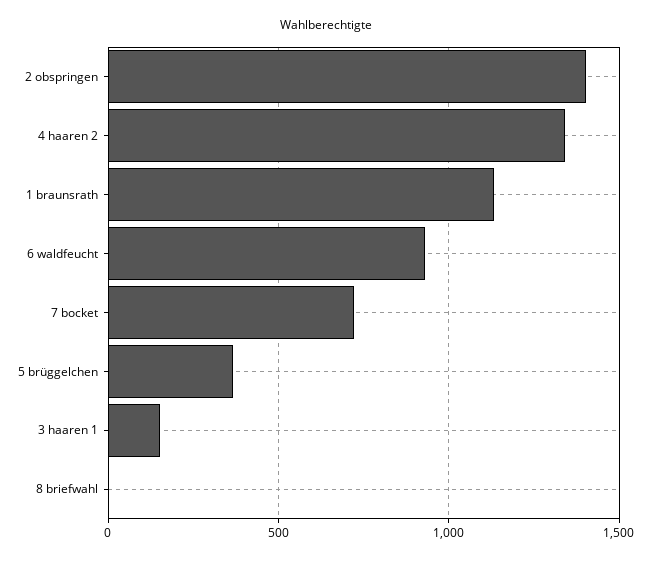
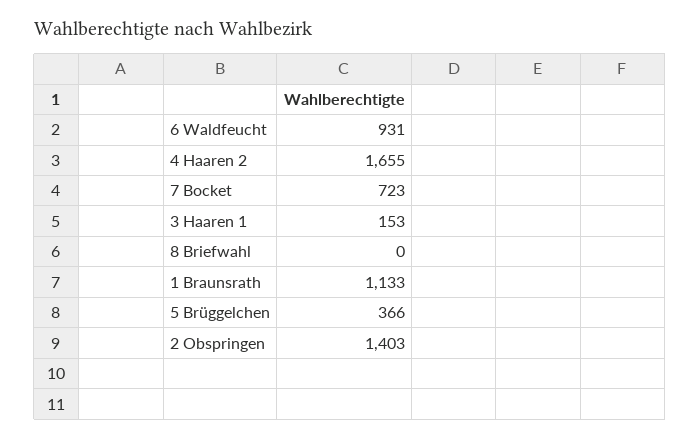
4 haaren 2: 1350 -> 1655

